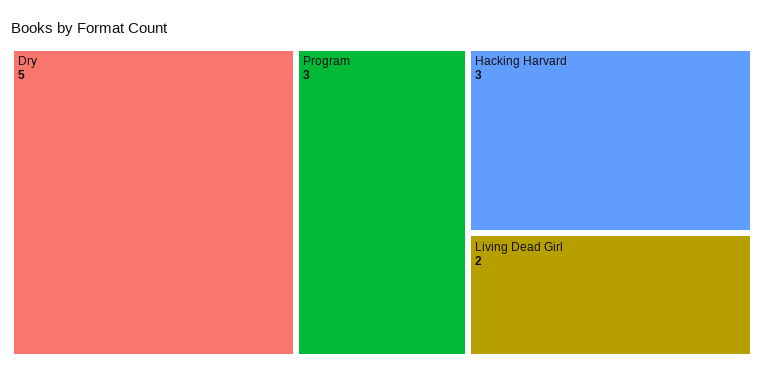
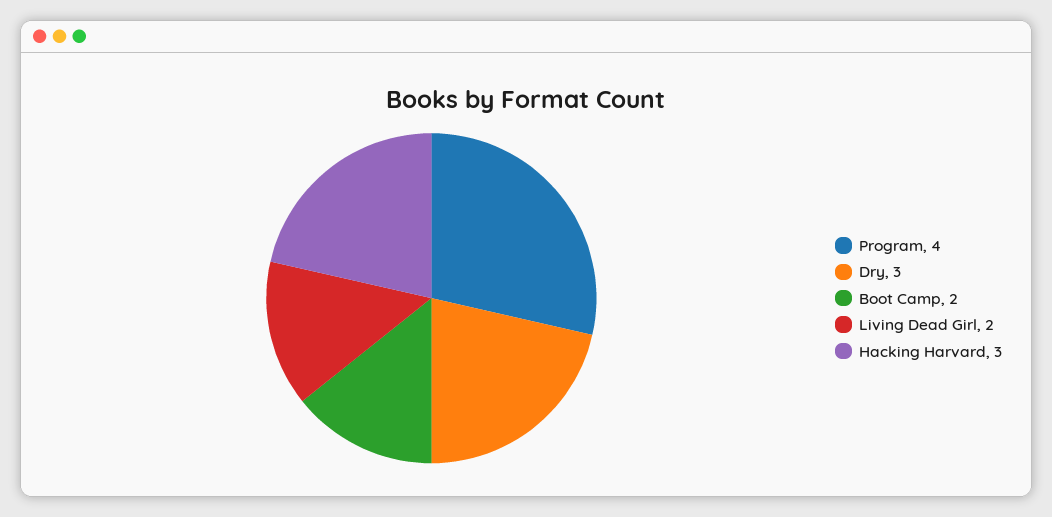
Dry: 5 -> 3
Program: 3 -> 4
Boot Camp: none -> 2

